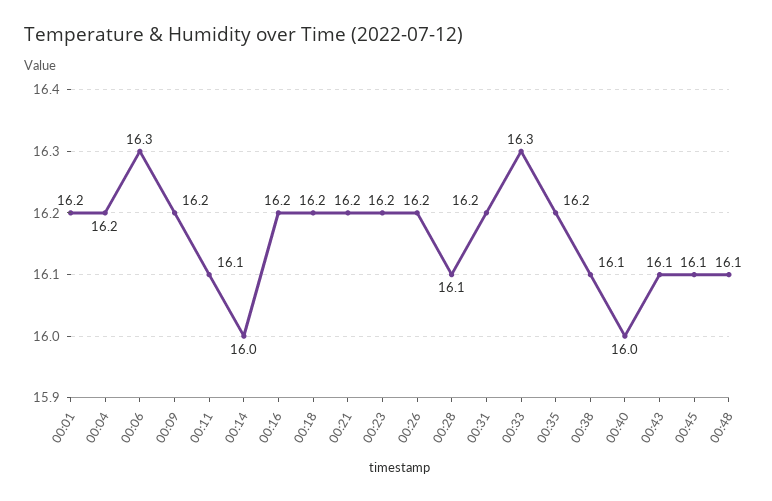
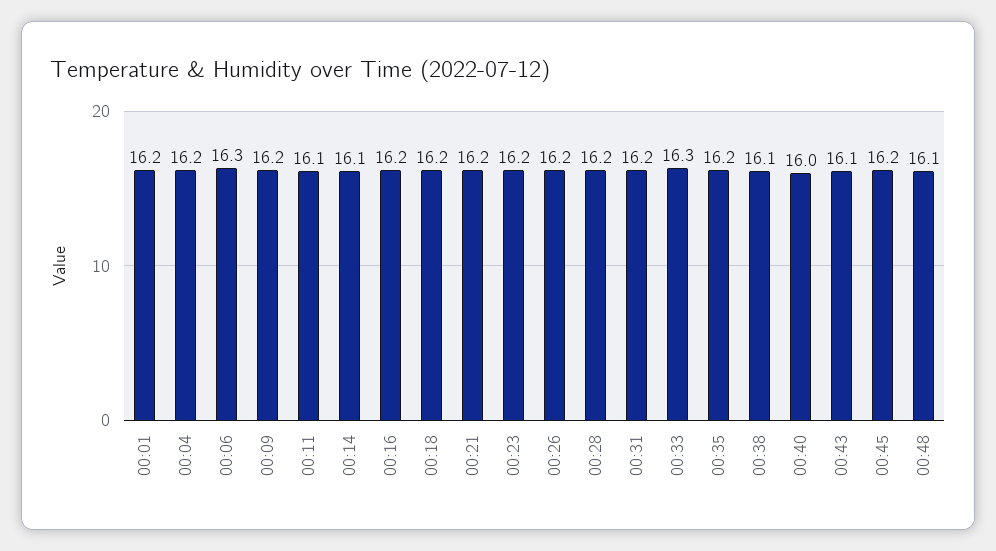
00:14: 16 -> 16.1
00:28: 16.1 -> 16.2
00:45: 16.1 -> 16.2

